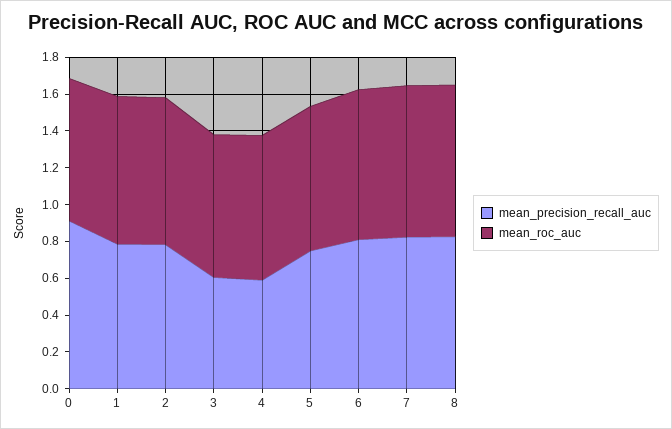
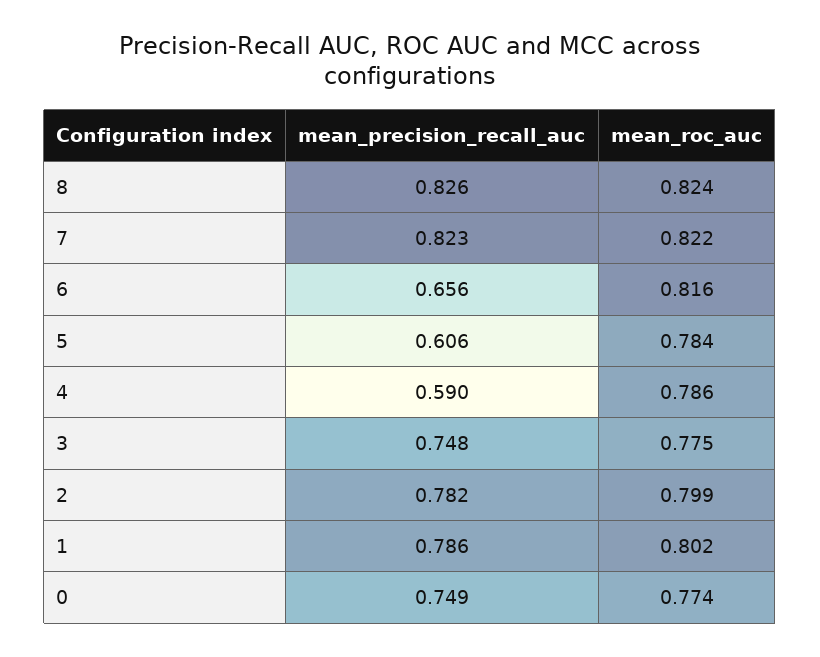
mean_precision_recall_auc, 0: 0.9 -> 0.749
mean_precision_recall_auc, 3: 0.6 -> 0.748
mean_precision_recall_auc, 5: 0.75 -> 0.606
mean_precision_recall_auc, 6: 0.8 -> 0.656

